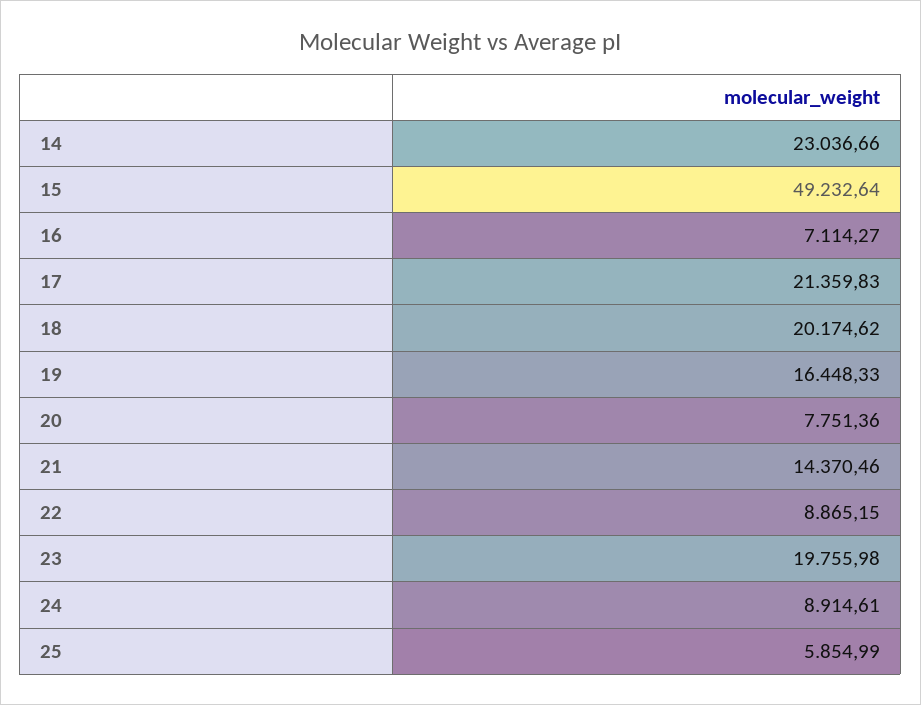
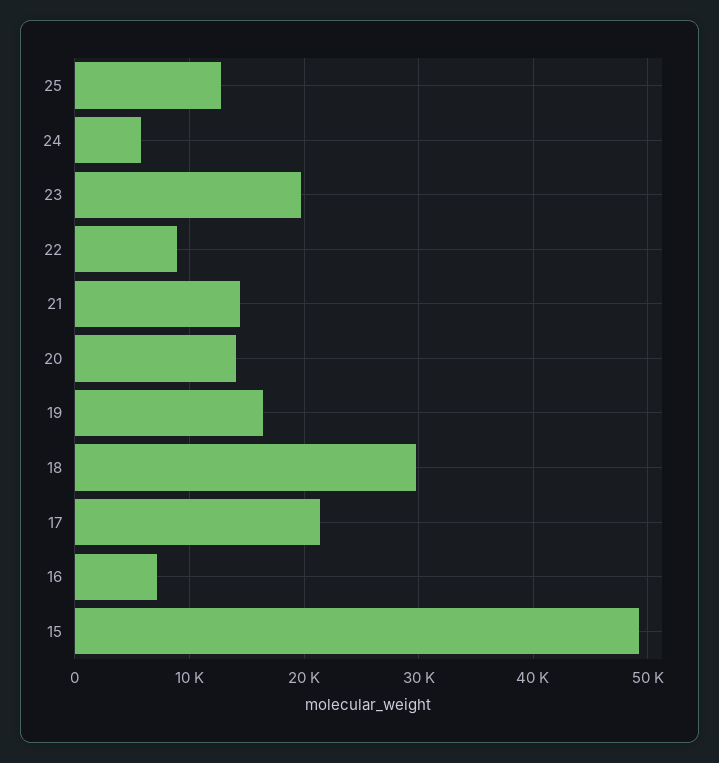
14: 23036.66 -> none
18: 20174.62 -> 30000
20: 7751.36 -> 14000
24: 8914.61 -> 6000
25: 5854.99 -> 13000

